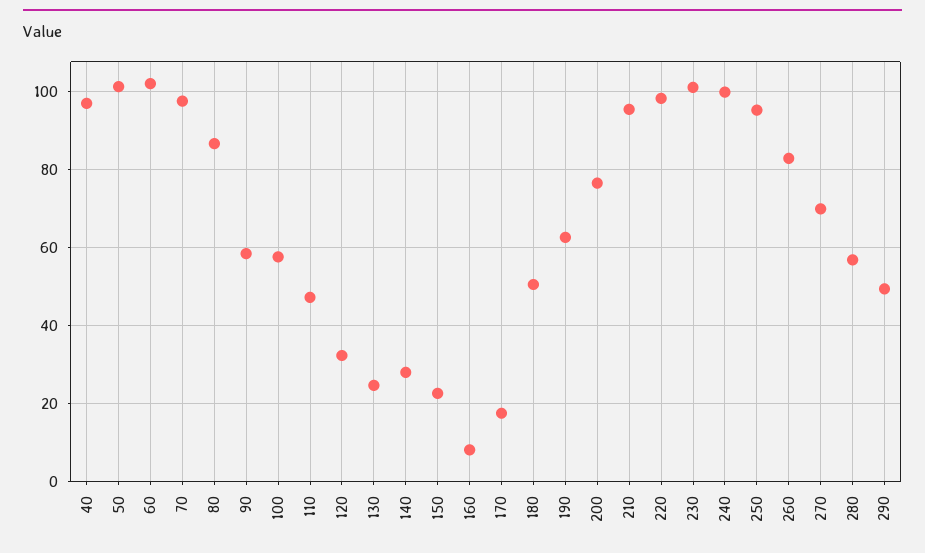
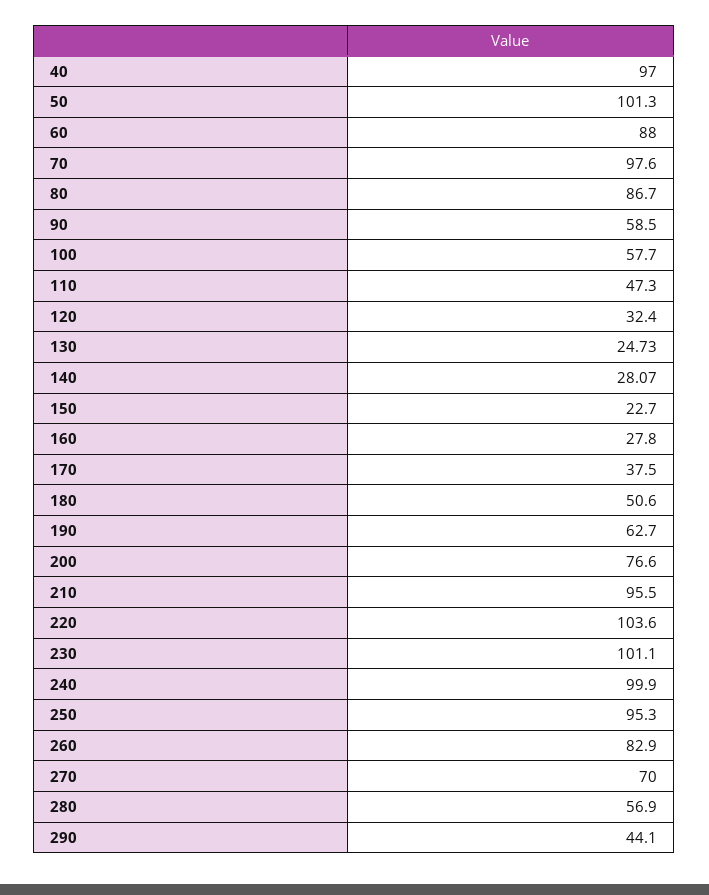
60: 102 -> 88
160: 8 -> 27.8
170: 18 -> 37.5
220: 98 -> 103.6
290: 50 -> 44.1

